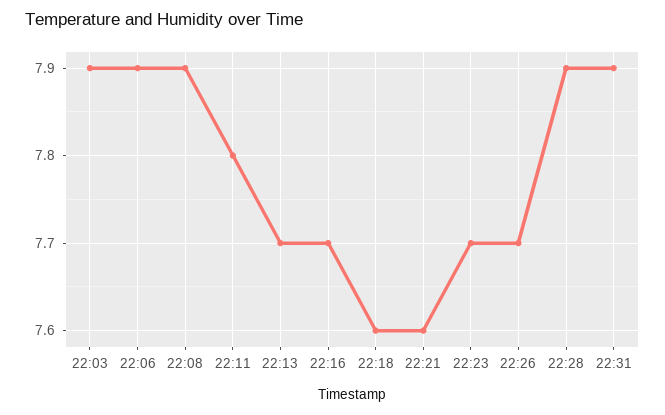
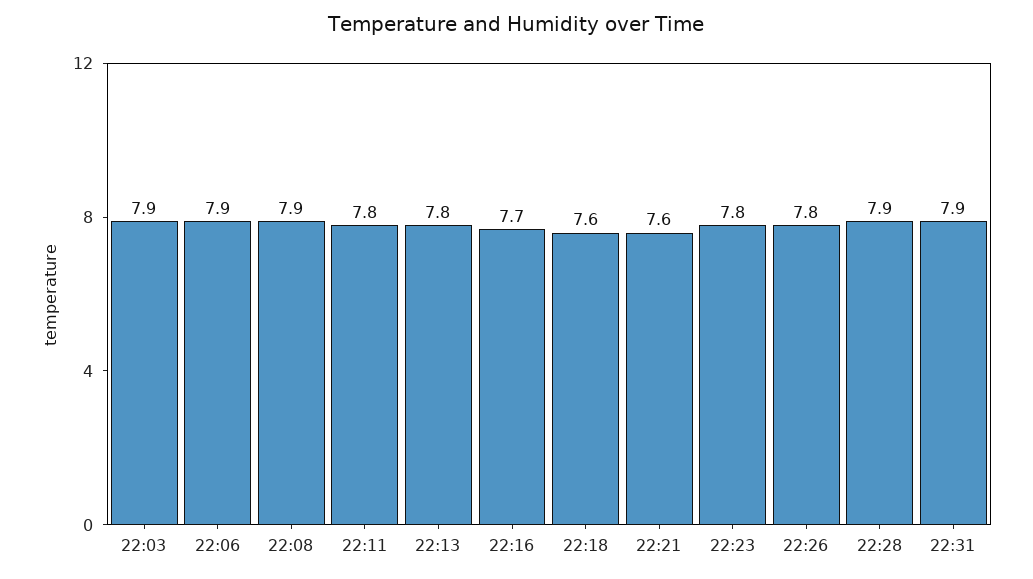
22:13: 7.7 -> 7.8
22:23: 7.7 -> 7.8
22:26: 7.7 -> 7.8

